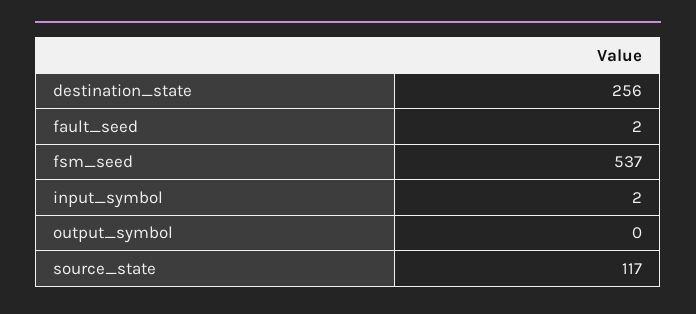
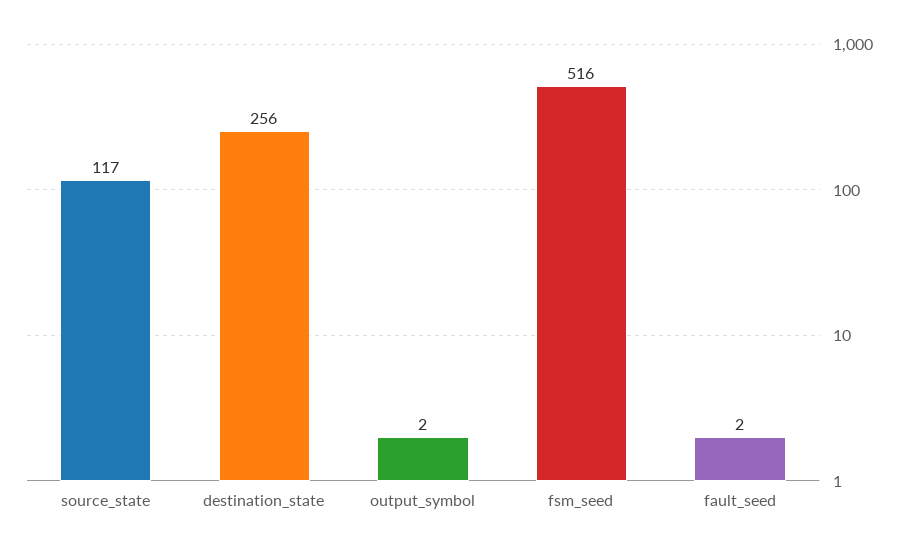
fsm_seed: 537 -> 516
input_symbol: 2 -> none
output_symbol: 0 -> 2

